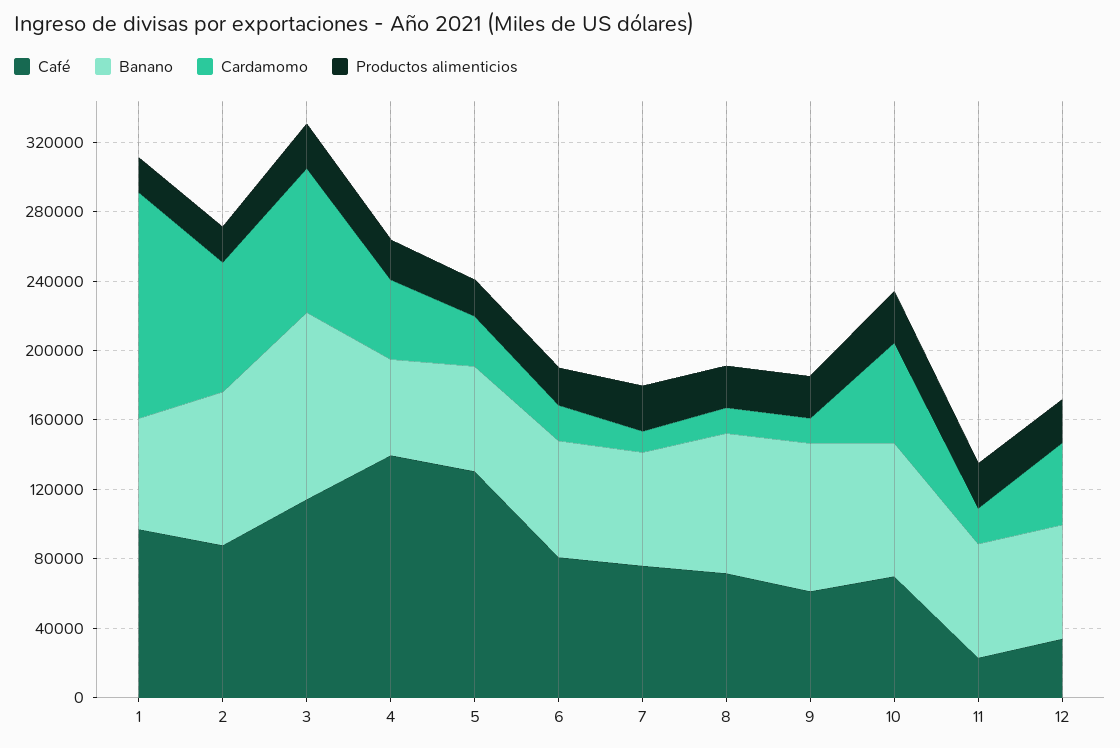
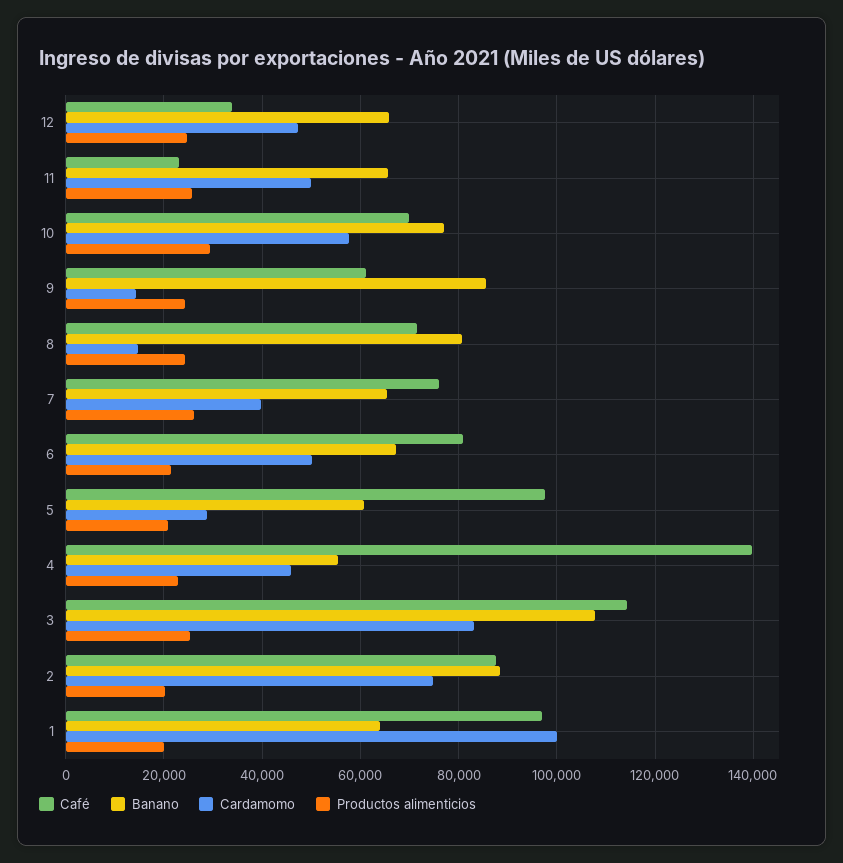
Cardamomo, 1: 130000 -> 100000
Café, 5: 130000 -> 98000
Cardamomo, 6: 20000 -> 50000
Cardamomo, 7: 10000 -> 40000
Cardamomo, 11: 20000 -> 50000

